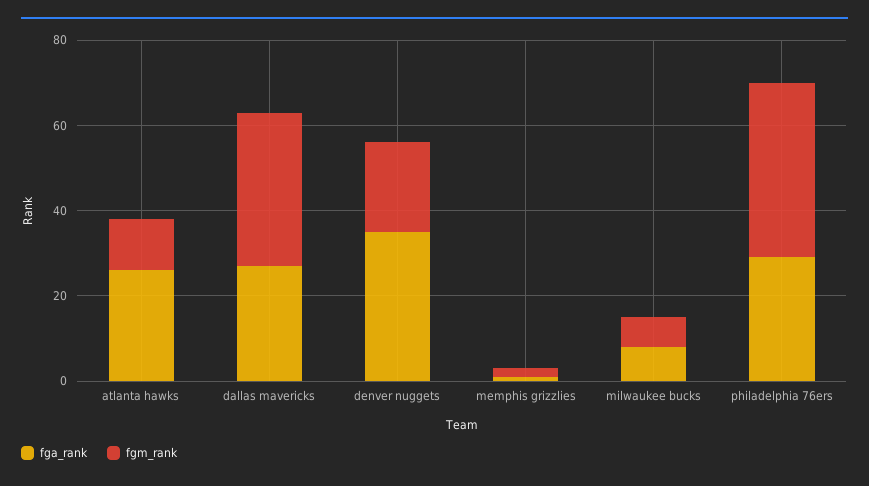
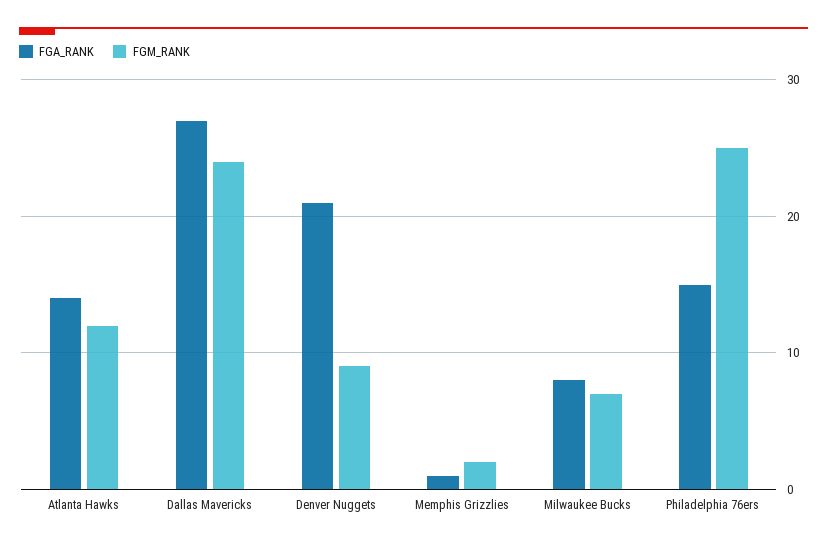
fga_rank, atlanta hawks: 25 -> 14
fgm_rank, dallas mavericks: 35 -> 24
fga_rank, denver nuggets: 35 -> 21
fgm_rank, denver nuggets: 20 -> 9
fga_rank, philadelphia 76ers: 30 -> 15
fgm_rank, philadelphia 76ers: 40 -> 25

